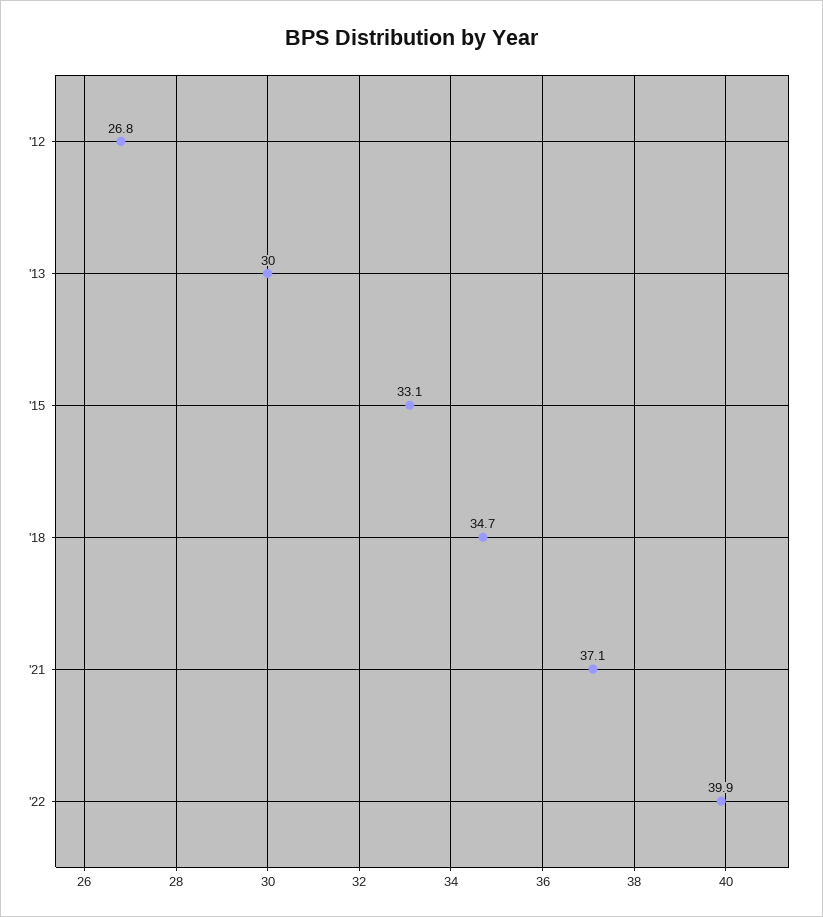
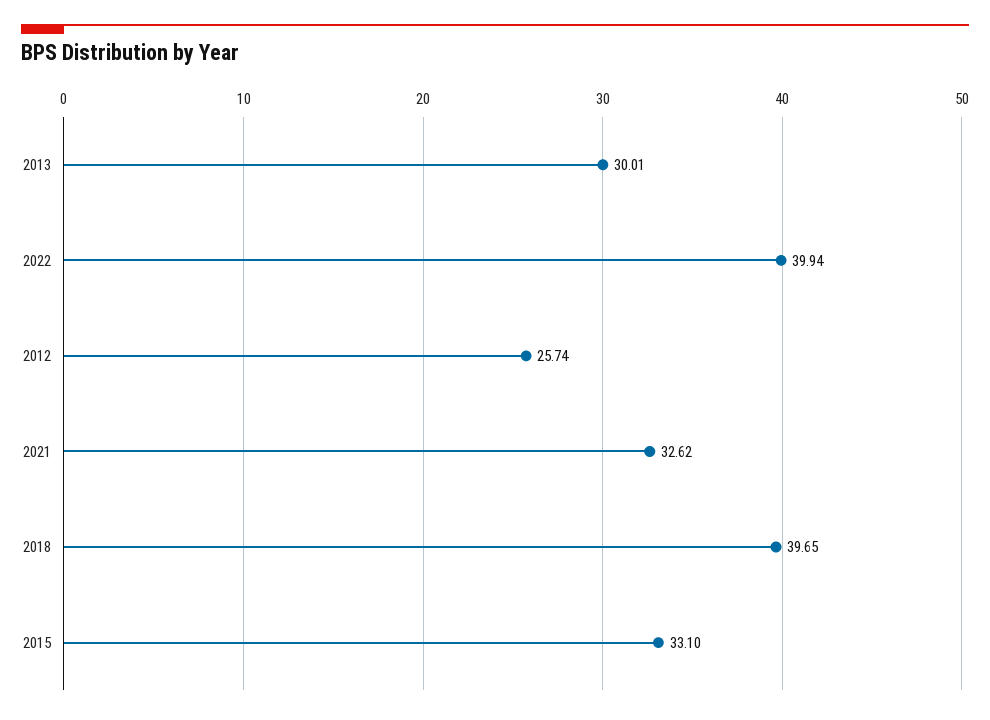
'12: 26.8 -> 25.74
'18: 34.7 -> 39.65
'21: 37.1 -> 32.62

